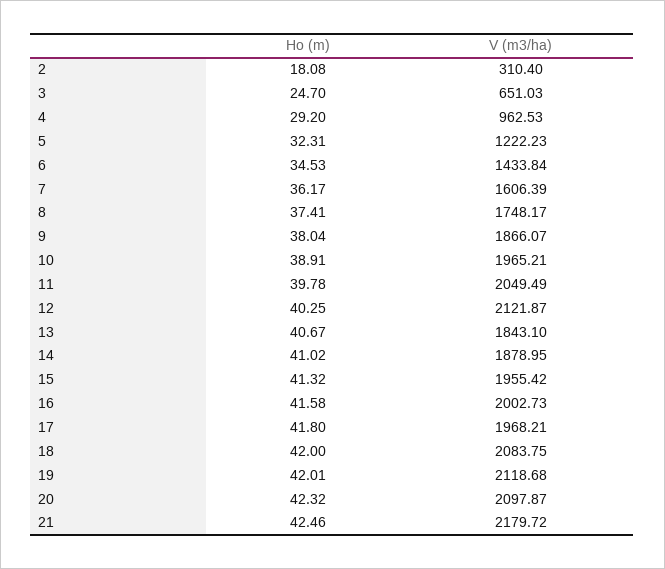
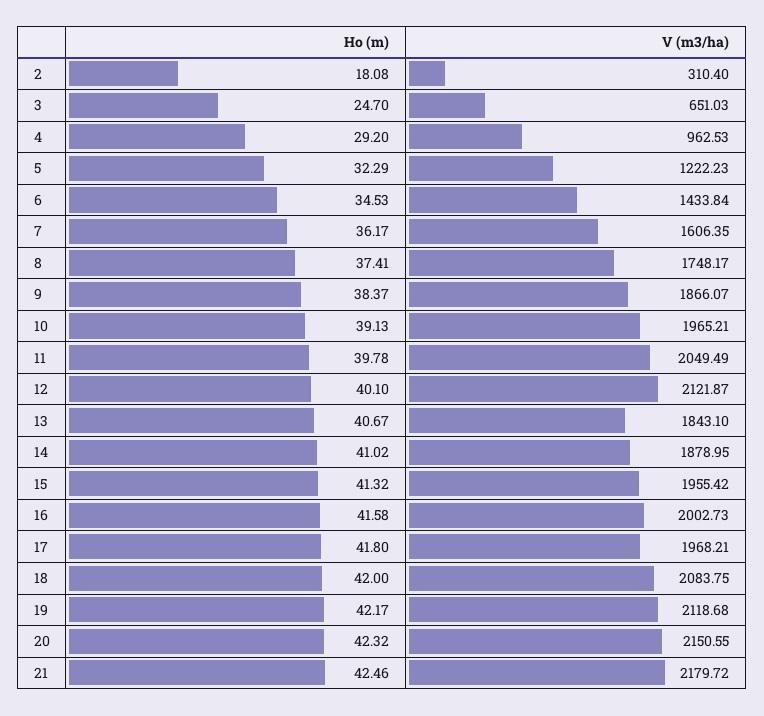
Ho (m), 5: 32.31 -> 32.29
V (m3/ha), 7: 1606.39 -> 1606.35
Ho (m), 9: 38.04 -> 38.37
Ho (m), 10: 38.91 -> 39.13
Ho (m), 12: 40.25 -> 40.1
Ho (m), 19: 42.01 -> 42.17
V (m3/ha), 20: 2097.87 -> 2150.55

